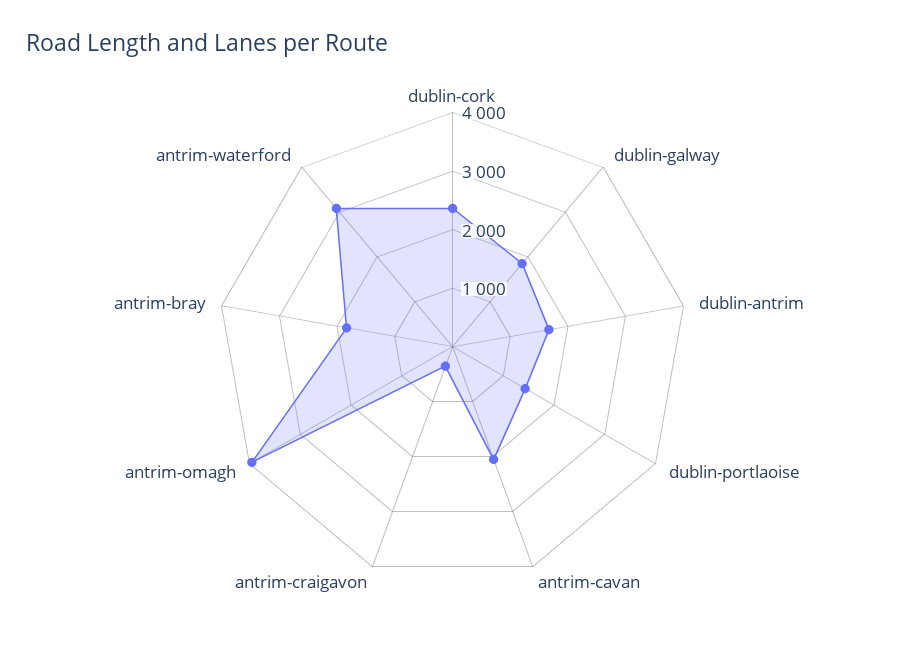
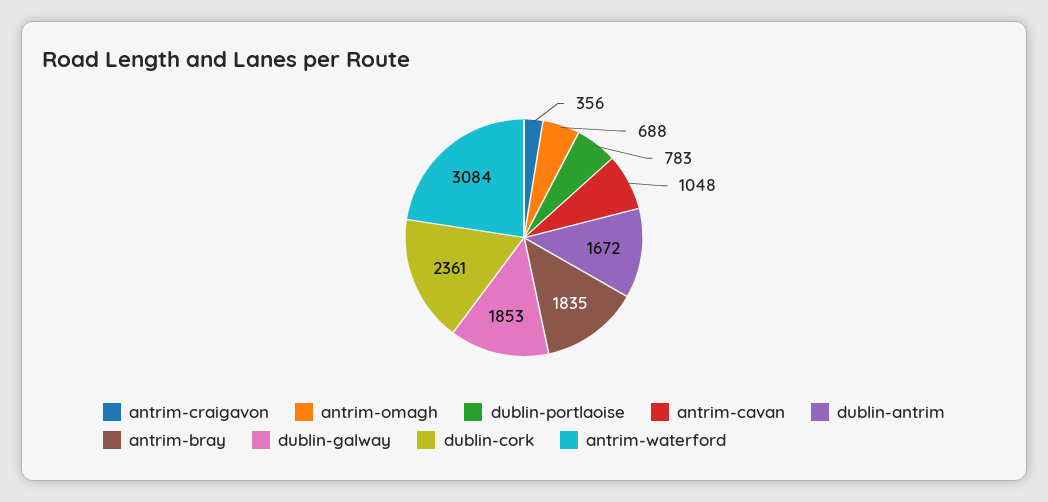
dublin-portlaoise: 1400 -> 783
antrim-cavan: 2000 -> 1048
antrim-omagh: 4000 -> 688

